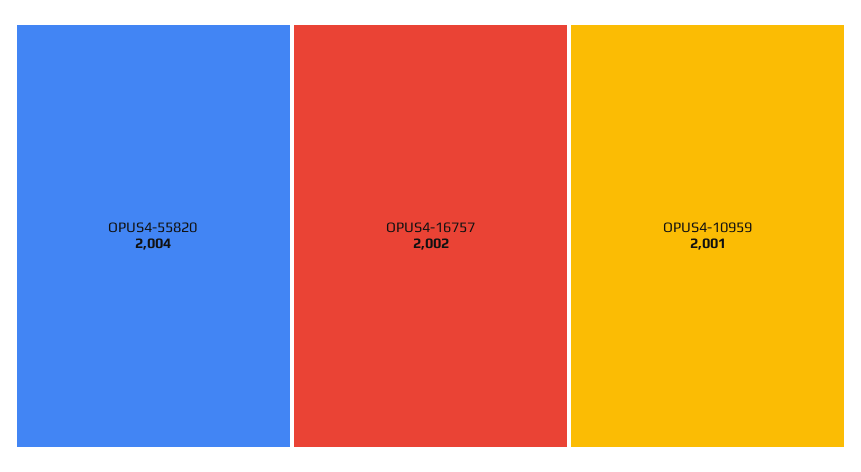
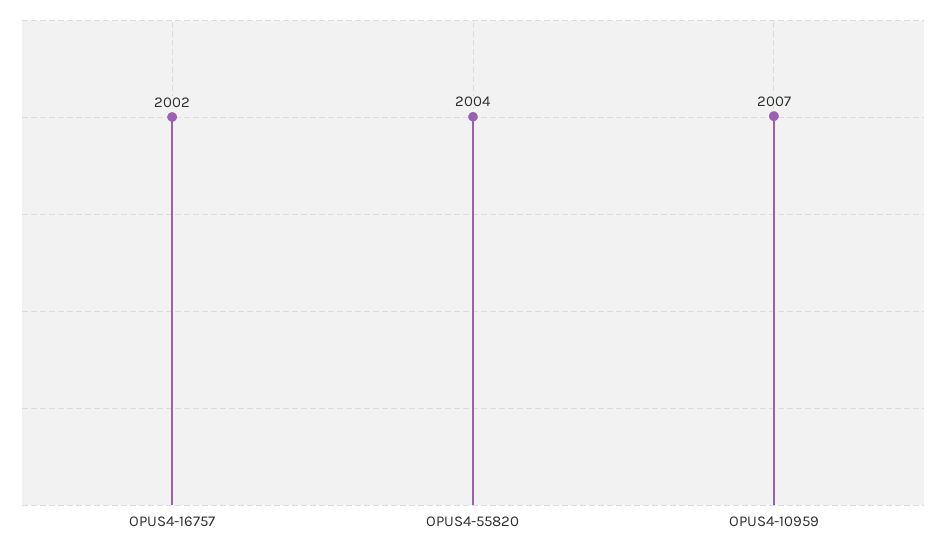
OPUS4-10959: 2001 -> 2007

